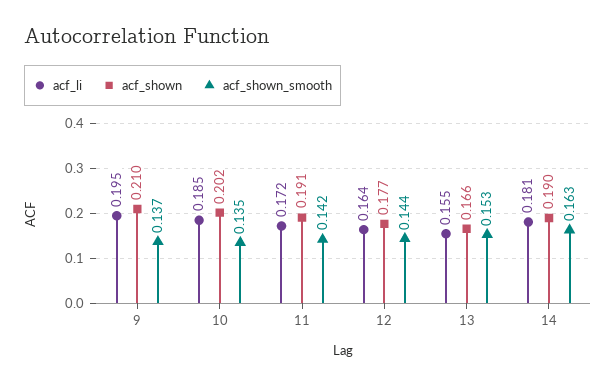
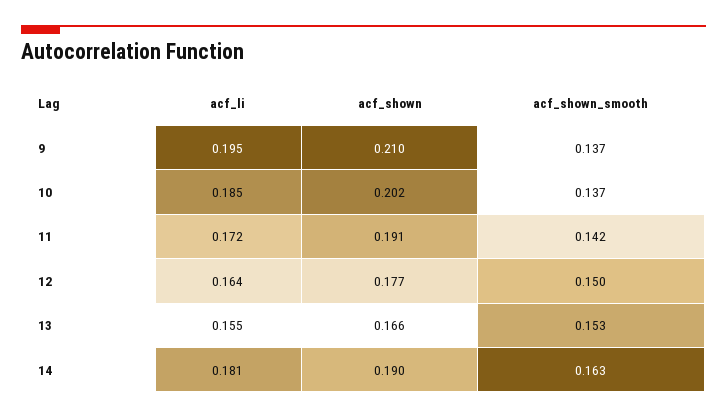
acf_shown_smooth, 10: 0.135 -> 0.137
acf_shown_smooth, 12: 0.144 -> 0.15

